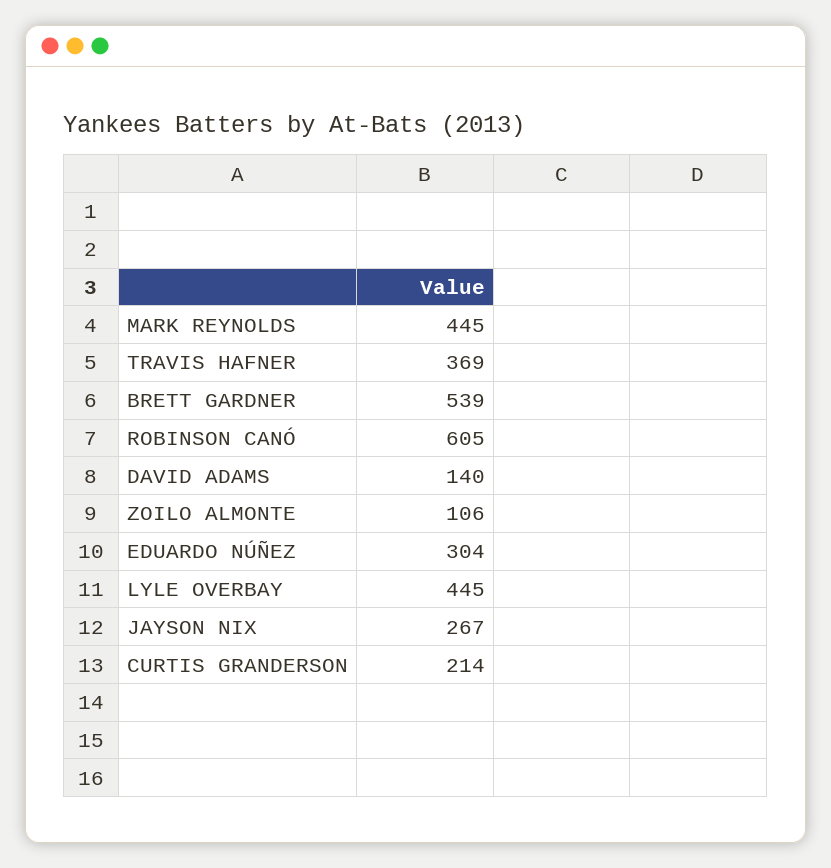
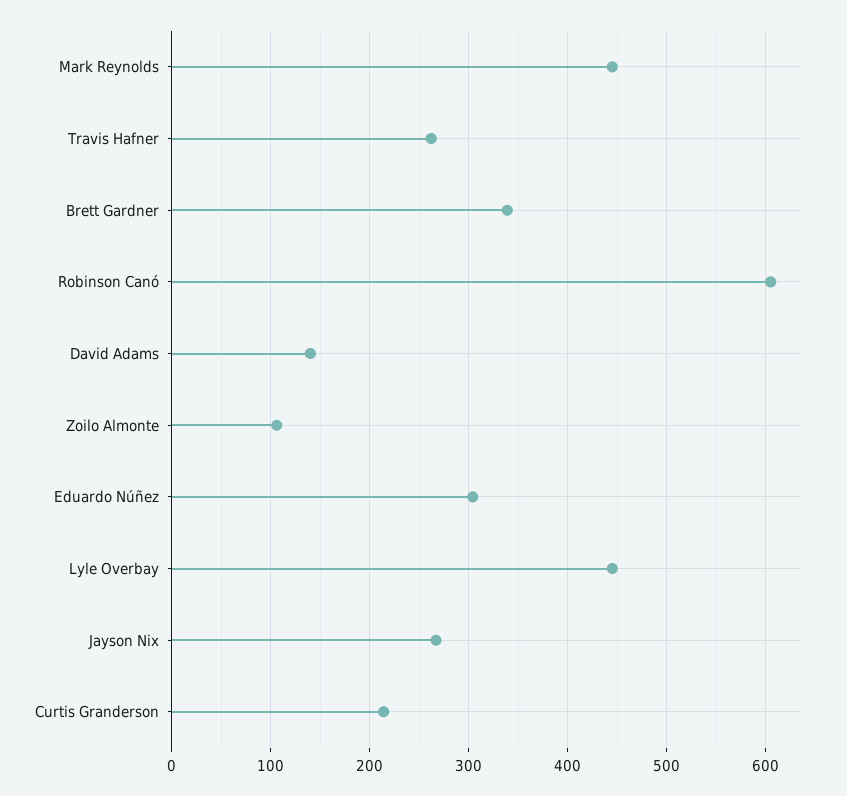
TRAVIS HAFNER: 369 -> 260
BRETT GARDNER: 539 -> 340

